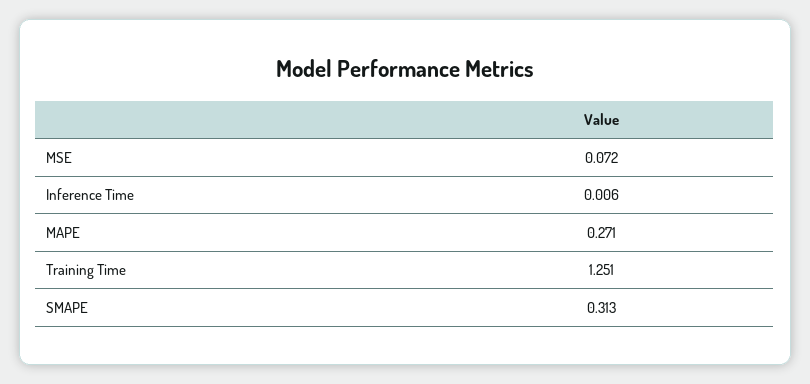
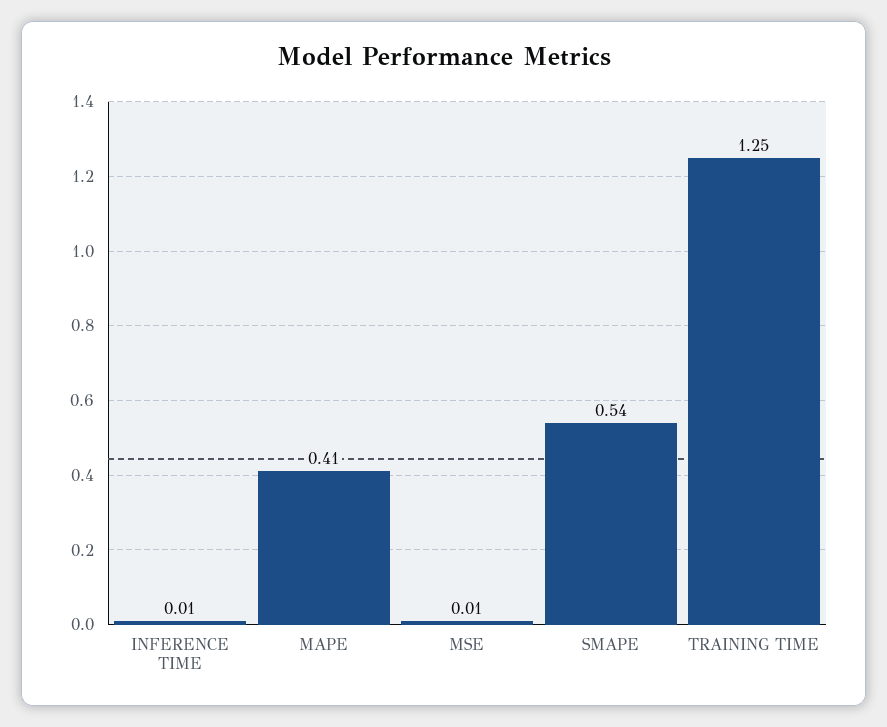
MSE: 0.072 -> 0.01
MAPE: 0.271 -> 0.41
SMAPE: 0.313 -> 0.54

